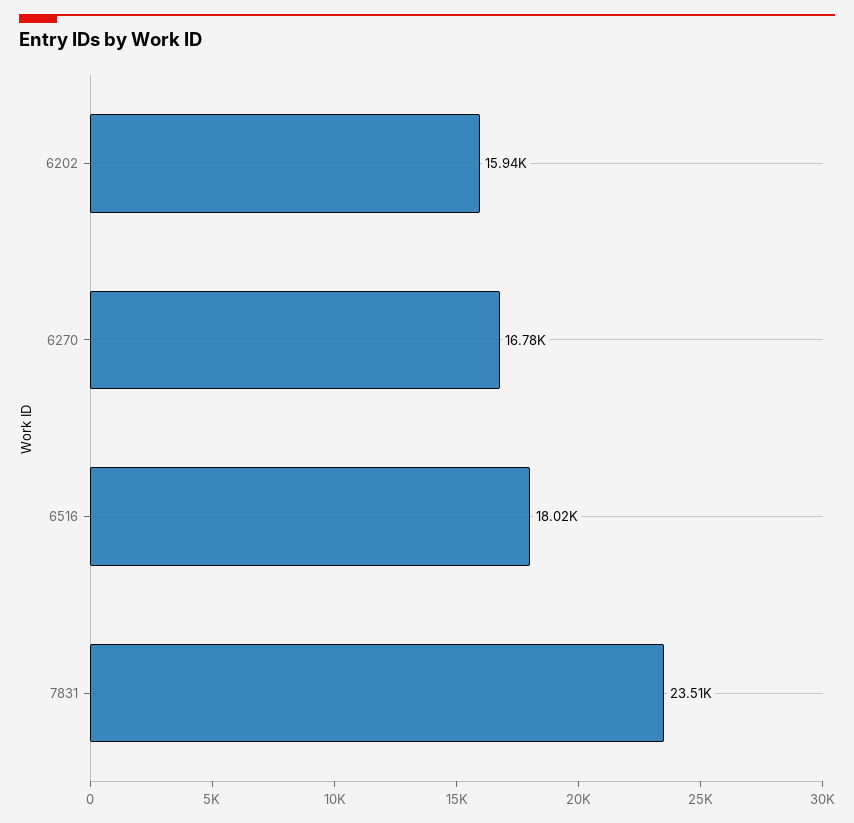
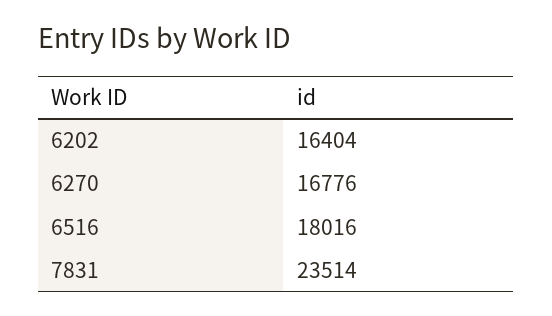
6202: 15940 -> 16404

